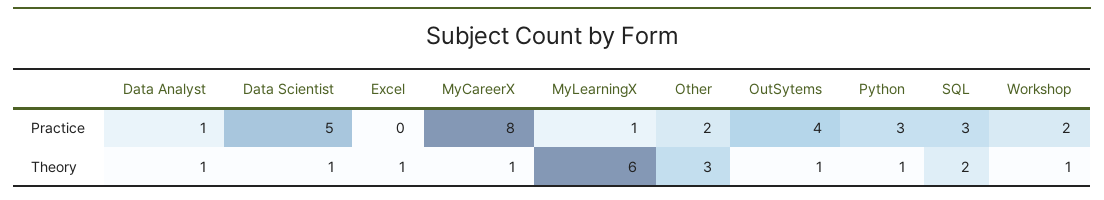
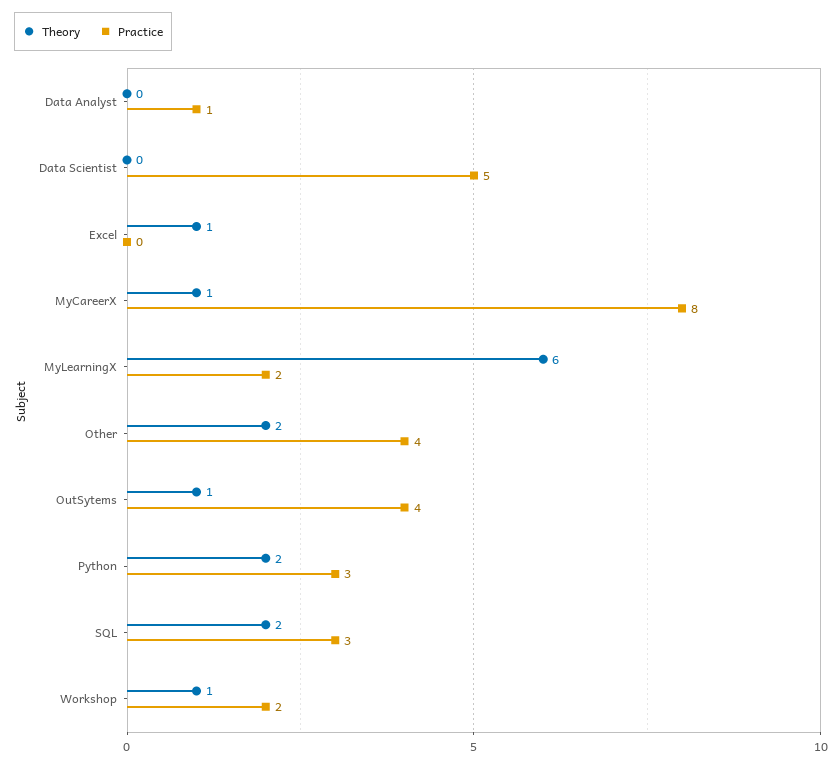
Practice, MyLearningX: 1 -> 2
Practice, Other: 2 -> 4
Theory, Data Analyst: 1 -> 0
Theory, Data Scientist: 1 -> 0
Theory, Other: 3 -> 2
Theory, Python: 1 -> 2

